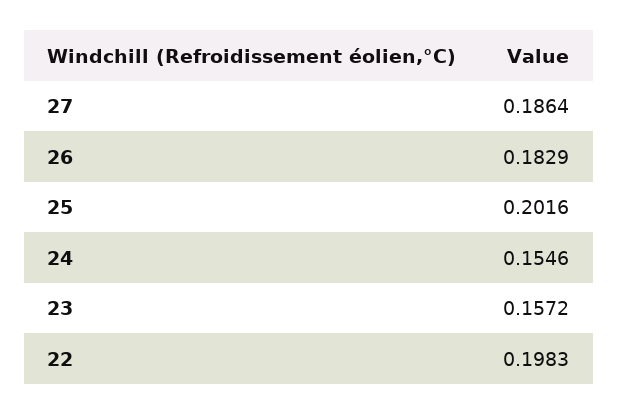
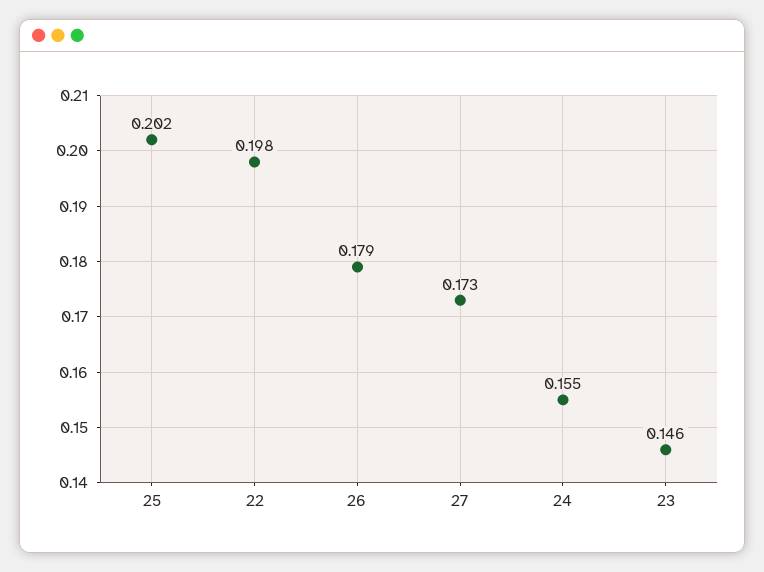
27: 0.1864 -> 0.173
26: 0.1829 -> 0.179
23: 0.1572 -> 0.146

